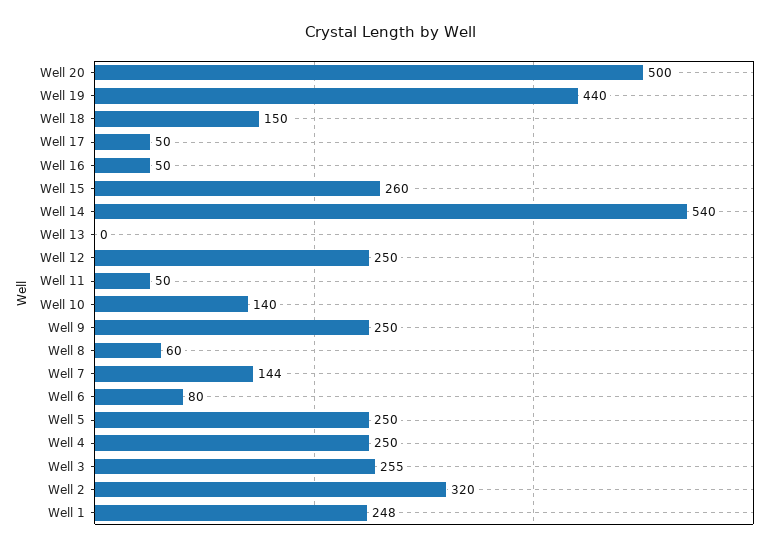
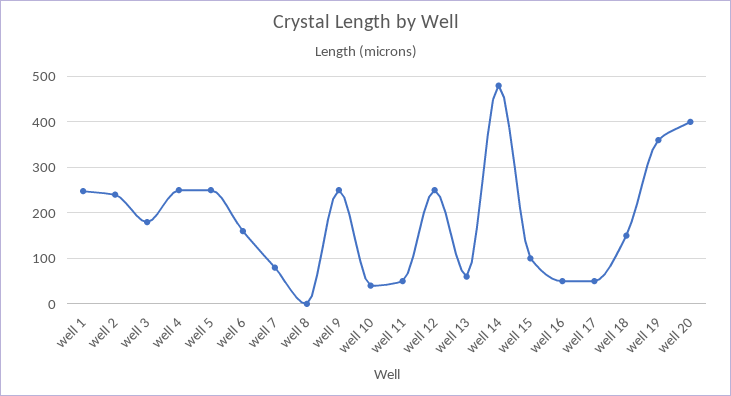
Well 20: 500 -> 400
Well 19: 440 -> 360
Well 15: 260 -> 100
Well 14: 540 -> 480
Well 13: 0 -> 60
Well 10: 140 -> 40
Well 8: 60 -> 0
Well 7: 144 -> 80
Well 6: 80 -> 160
Well 3: 255 -> 180
Well 2: 320 -> 240

